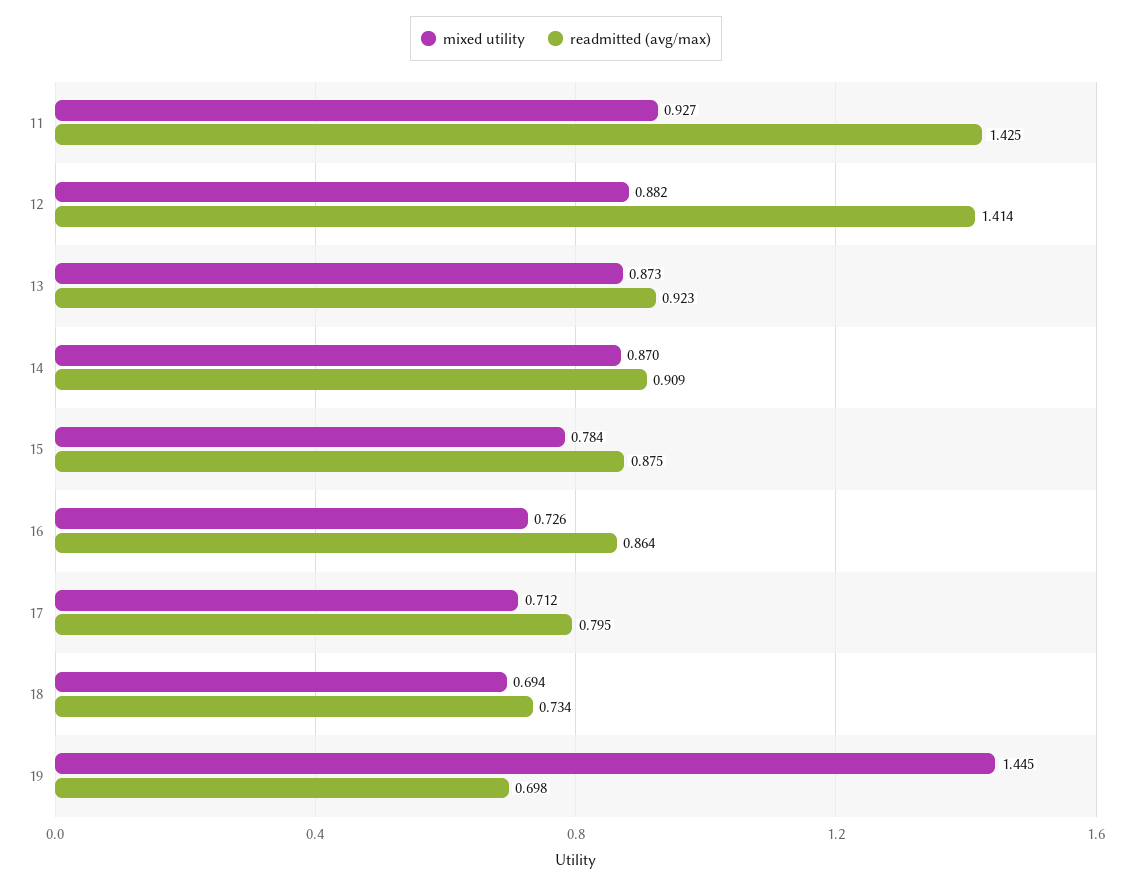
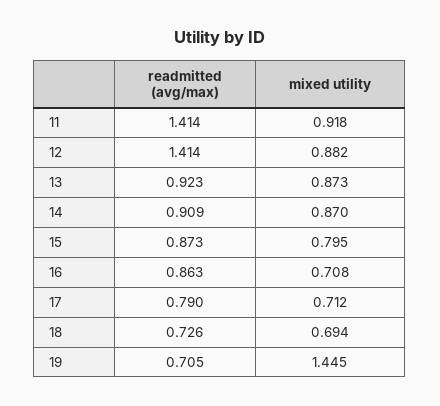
mixed utility, 11: 0.927 -> 0.918
readmitted (avg/max), 11: 1.425 -> 1.414
mixed utility, 15: 0.784 -> 0.795
readmitted (avg/max), 15: 0.875 -> 0.873
mixed utility, 16: 0.726 -> 0.708
readmitted (avg/max), 16: 0.864 -> 0.863
readmitted (avg/max), 17: 0.795 -> 0.79
readmitted (avg/max), 18: 0.734 -> 0.726
readmitted (avg/max), 19: 0.698 -> 0.705

